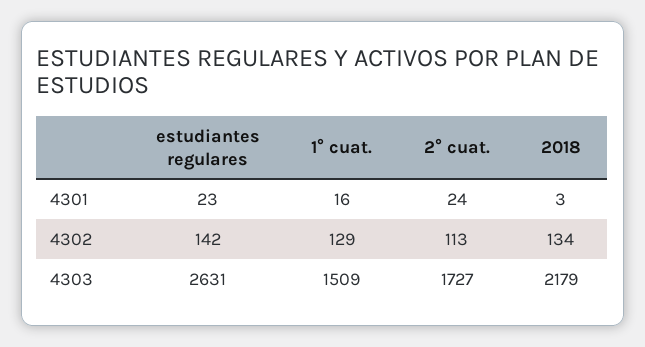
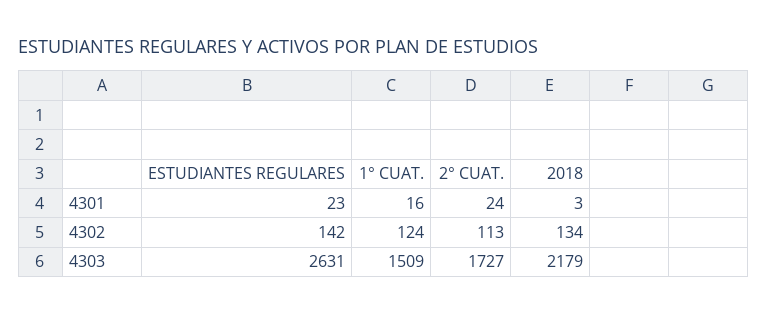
1° cuat., 4302: 129 -> 124

